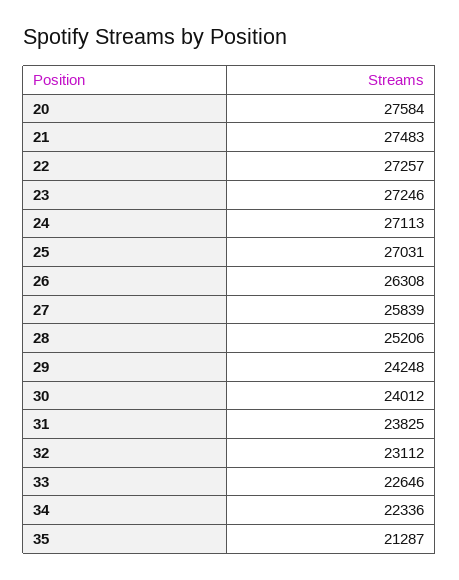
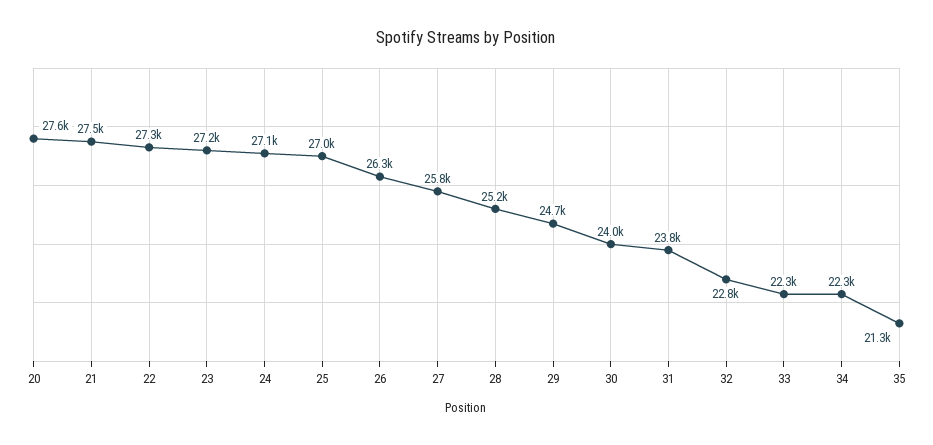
29: 24248 -> 24700
32: 23112 -> 22800
33: 22646 -> 22300

